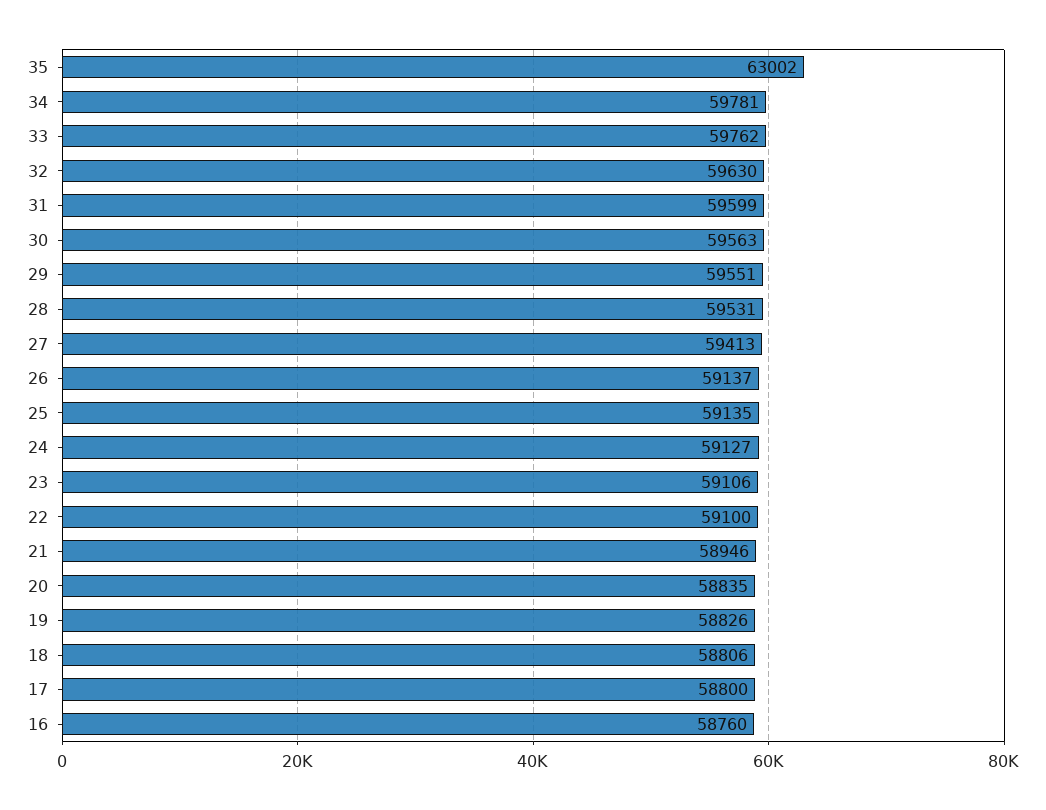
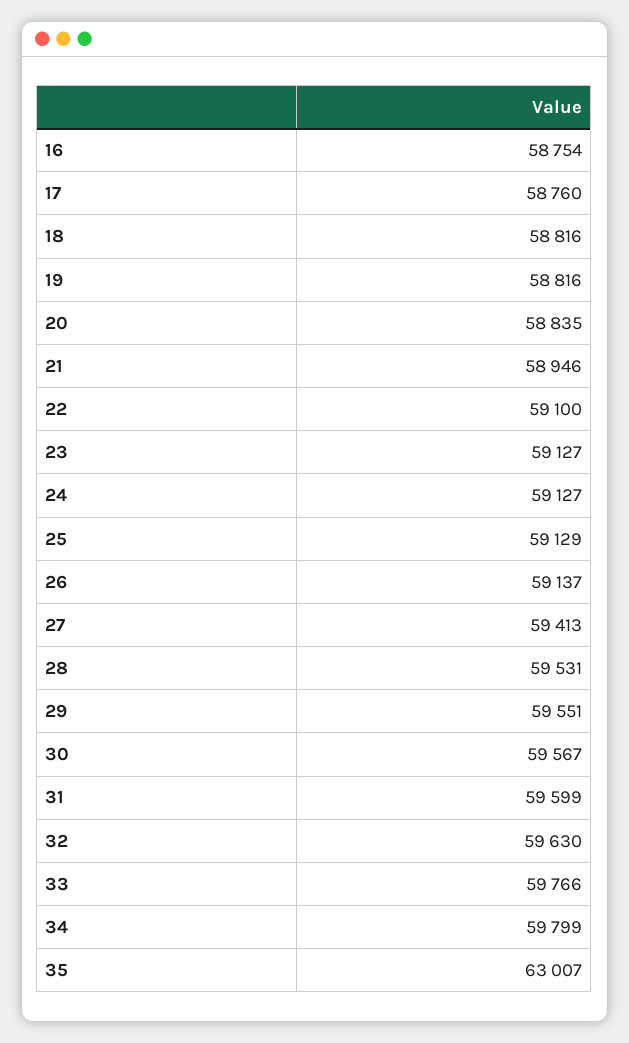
35: 63002 -> 63007
34: 59781 -> 59799
33: 59762 -> 59766
30: 59563 -> 59567
25: 59135 -> 59129
23: 59106 -> 59127
19: 58826 -> 58816
18: 58806 -> 58816
17: 58800 -> 58760
16: 58760 -> 58754

